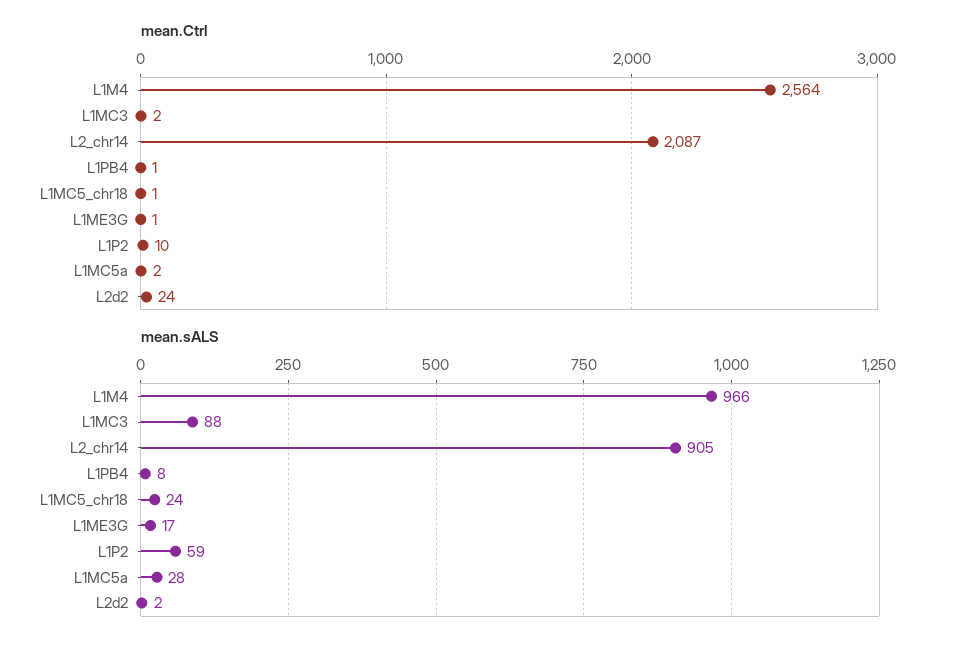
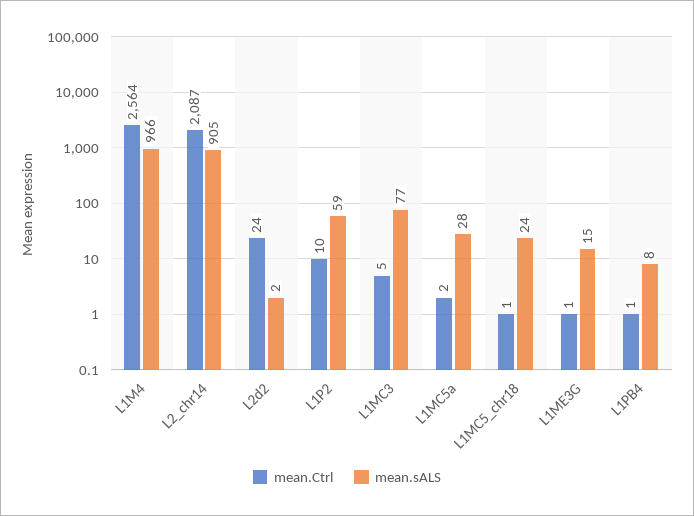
mean.Ctrl, L1MC3: 2 -> 5
mean.sALS, L1MC3: 88 -> 77
mean.sALS, L1ME3G: 17 -> 15

